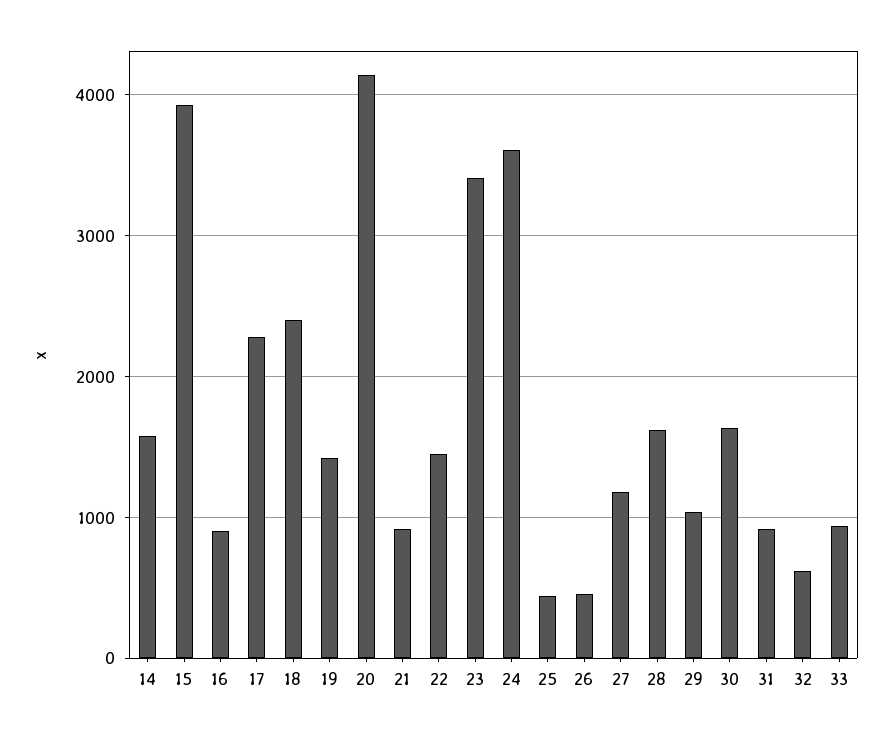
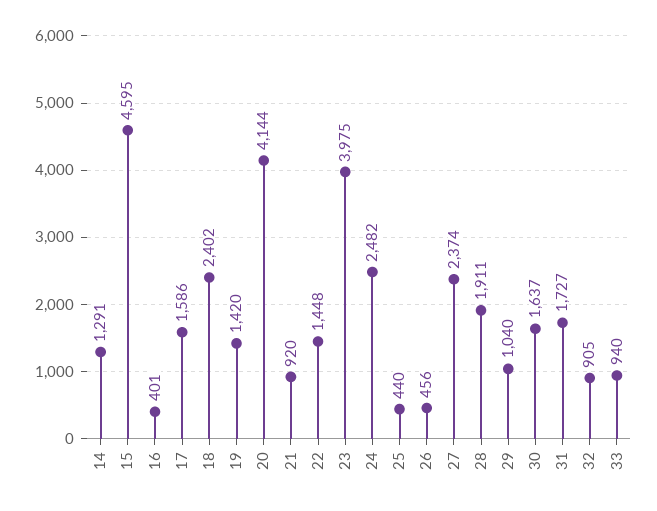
14: 1600 -> 1291
15: 3900 -> 4595
16: 900 -> 401
17: 2300 -> 1586
23: 3400 -> 3975
24: 3600 -> 2482
27: 1200 -> 2374
28: 1600 -> 1911
31: 900 -> 1727
32: 600 -> 905

